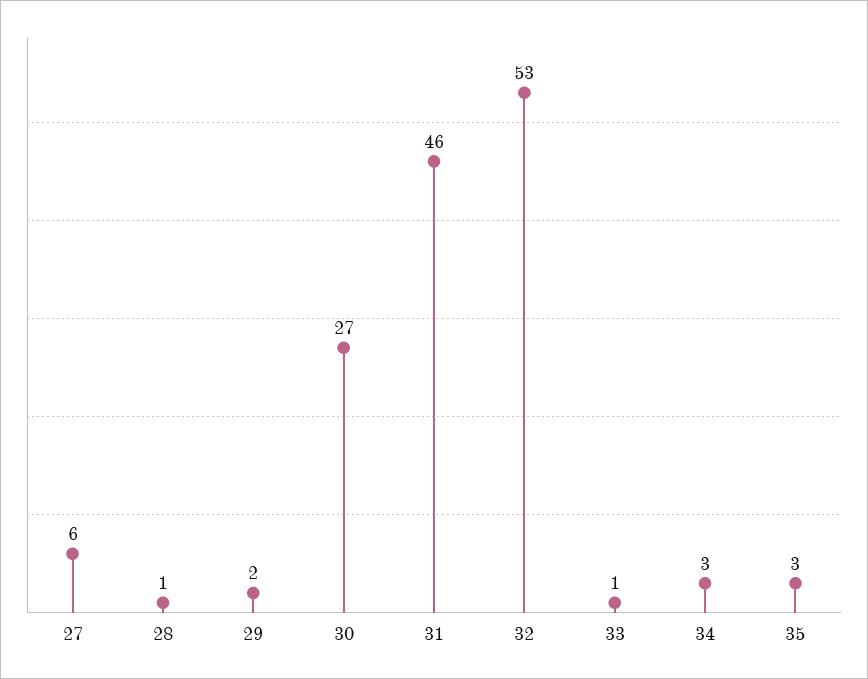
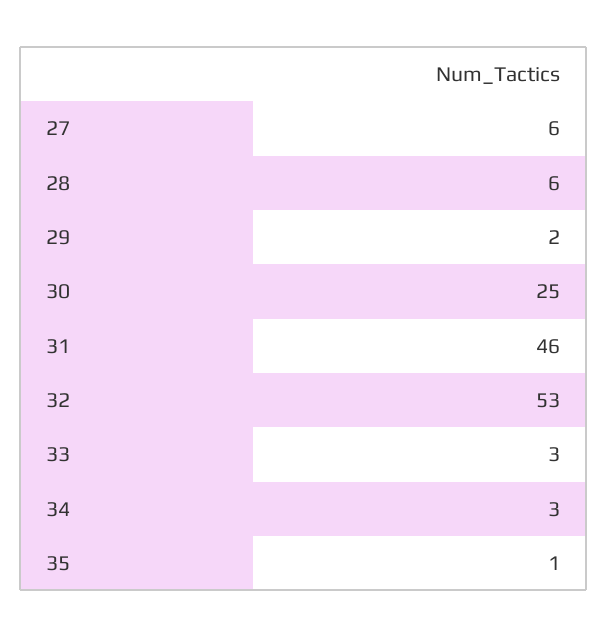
28: 1 -> 6
30: 27 -> 25
33: 1 -> 3
35: 3 -> 1

